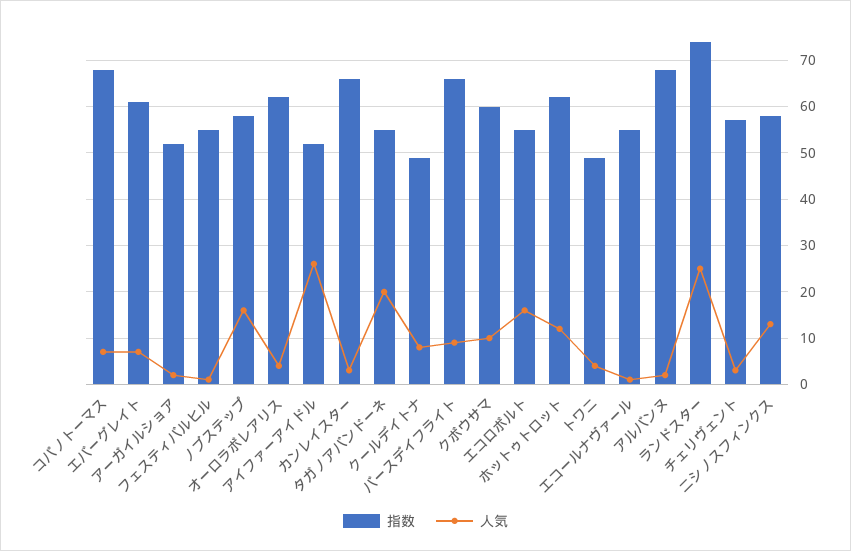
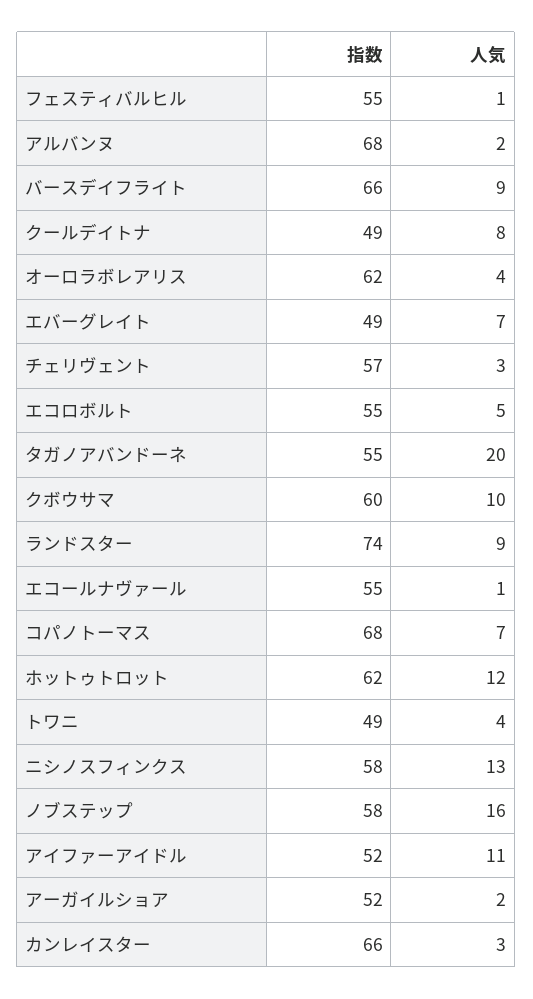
指数, エバーグレイト: 60 -> 49
人気, アイファーアイドル: 25 -> 11
人気, エコロボルト: 15 -> 5
人気, ランドスター: 25 -> 9

